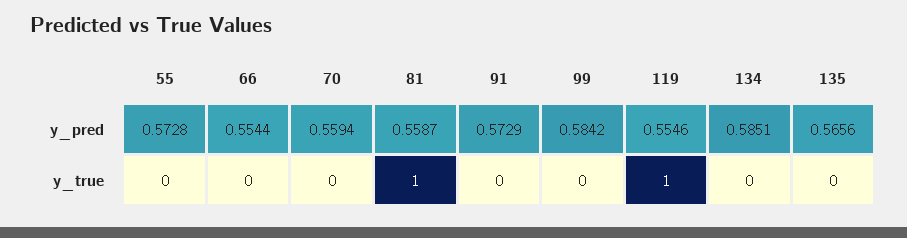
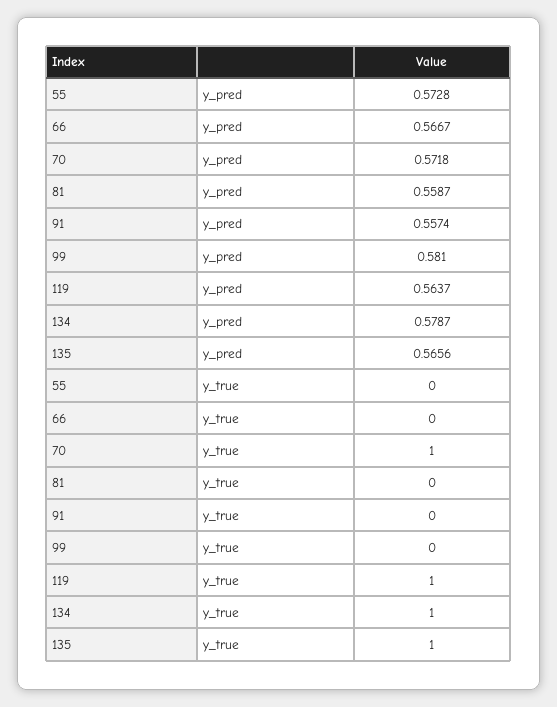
66, y_pred: 0.5544 -> 0.5667
70, y_pred: 0.5594 -> 0.5718
91, y_pred: 0.5729 -> 0.5574
99, y_pred: 0.5842 -> 0.581
119, y_pred: 0.5546 -> 0.5637
134, y_pred: 0.5851 -> 0.5787
70, y_true: 0 -> 1
81, y_true: 1 -> 0
134, y_true: 0 -> 1
135, y_true: 0 -> 1

